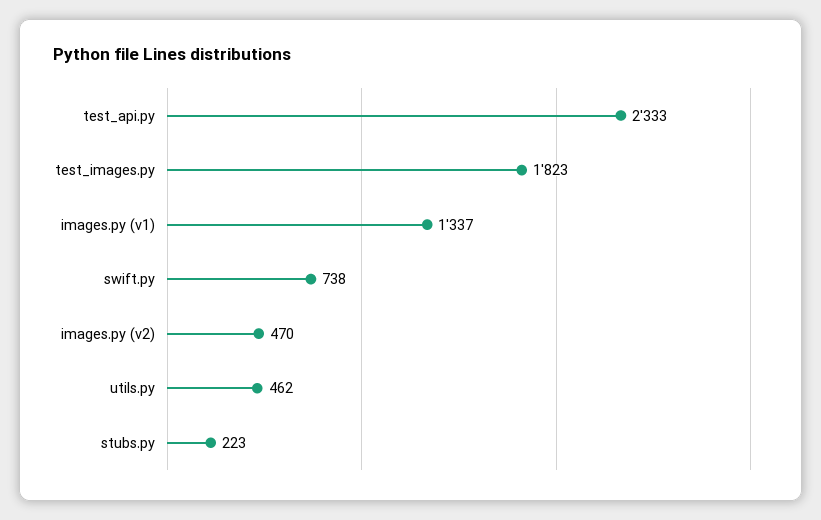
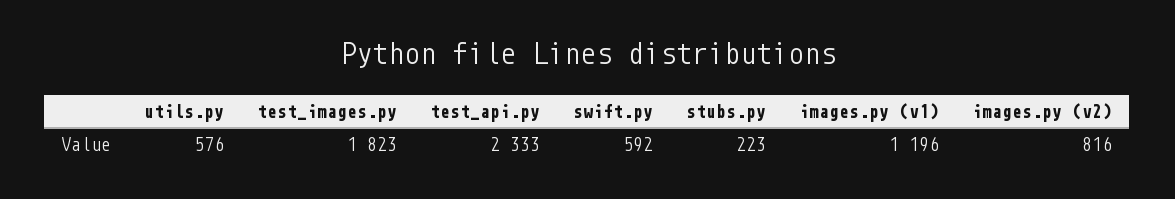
images.py (v1): 1337 -> 1196
swift.py: 738 -> 592
images.py (v2): 470 -> 816
utils.py: 462 -> 576

